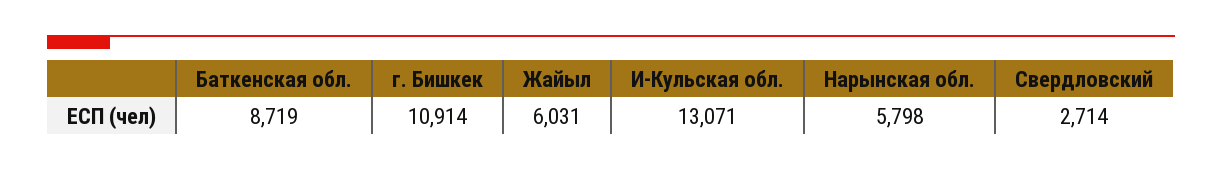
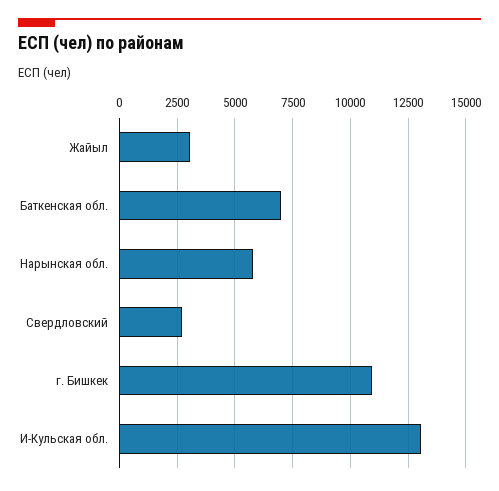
Баткенская обл.: 8719 -> 7000
Жайыл: 6031 -> 3000

